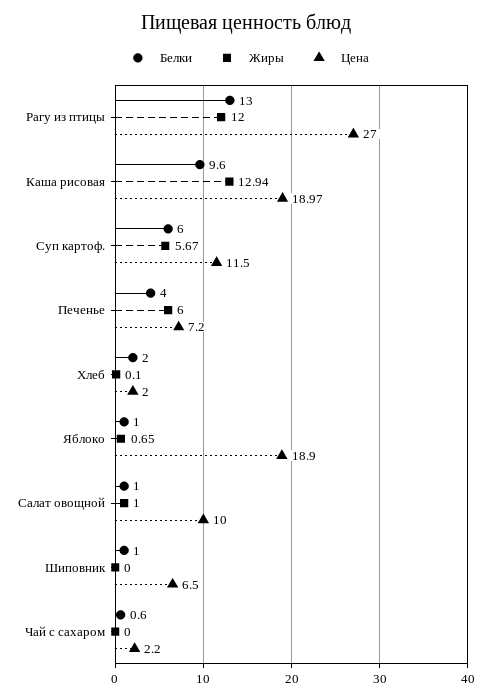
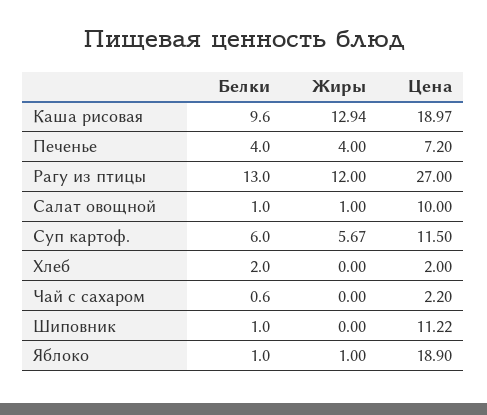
Жиры, Печенье: 6 -> 4
Жиры, Хлеб: 0.1 -> 0
Жиры, Яблоко: 0.65 -> 1
Цена, Шиповник: 6.5 -> 11.22

